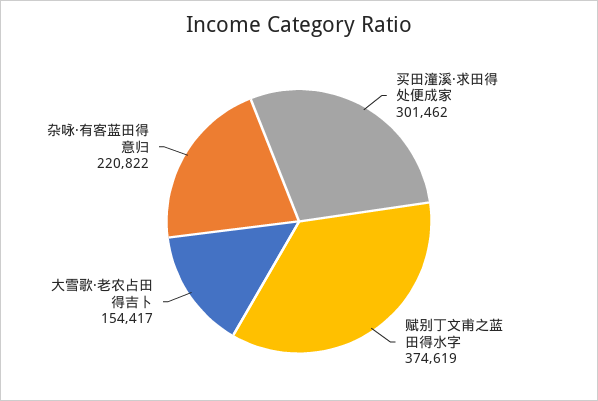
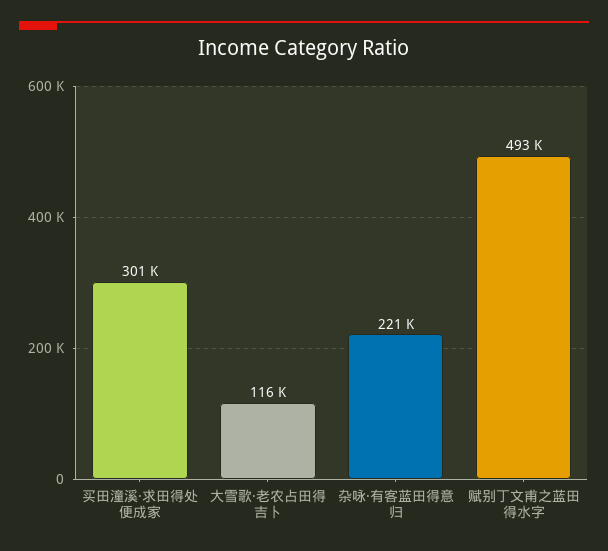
赋别丁文甫之蓝田得水字: 374619 -> 493000
大雪歌·老农占田得吉卜: 154417 -> 116000

